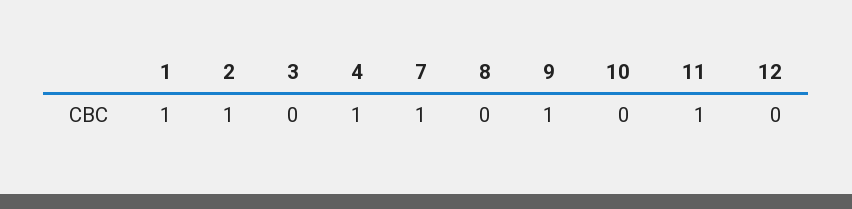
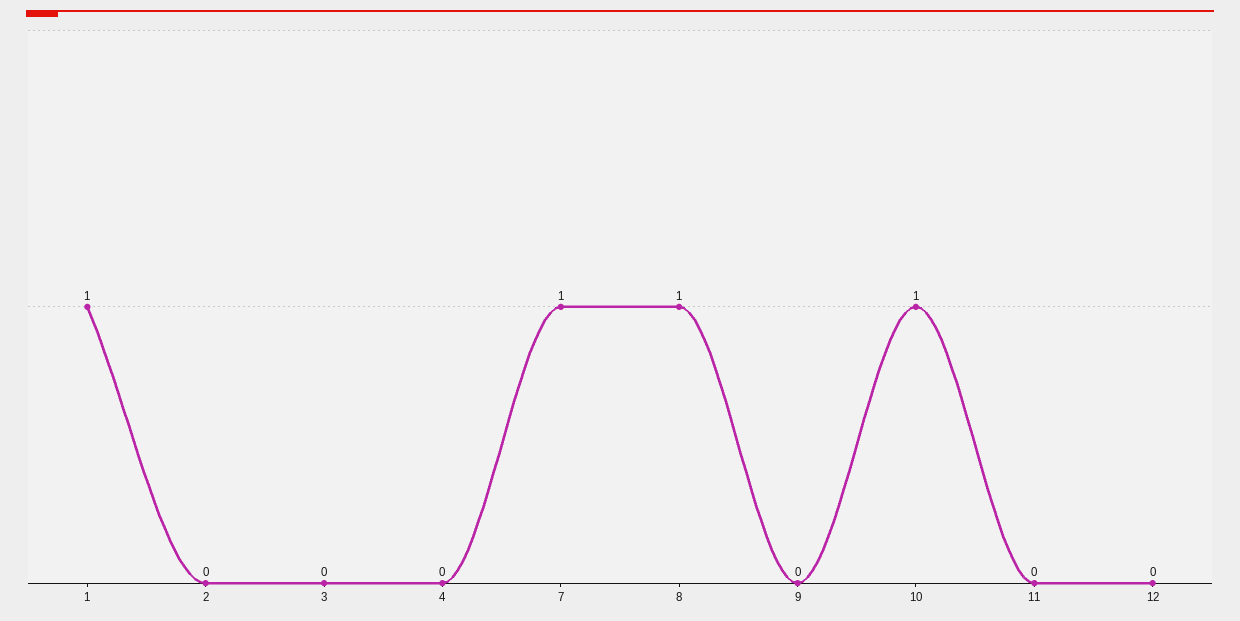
2: 1 -> 0
4: 1 -> 0
8: 0 -> 1
9: 1 -> 0
10: 0 -> 1
11: 1 -> 0

